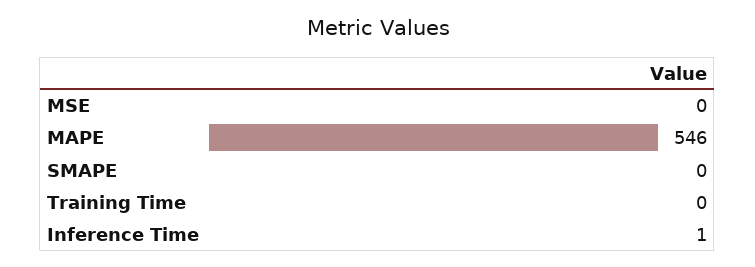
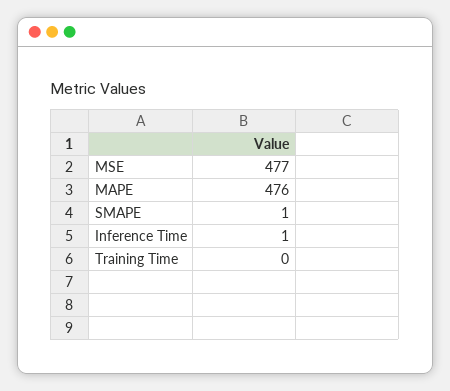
MSE: 0 -> 477
MAPE: 546 -> 476
SMAPE: 0 -> 1

